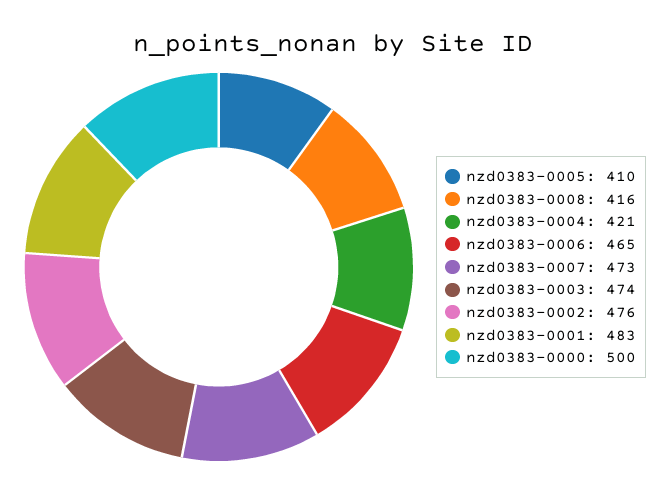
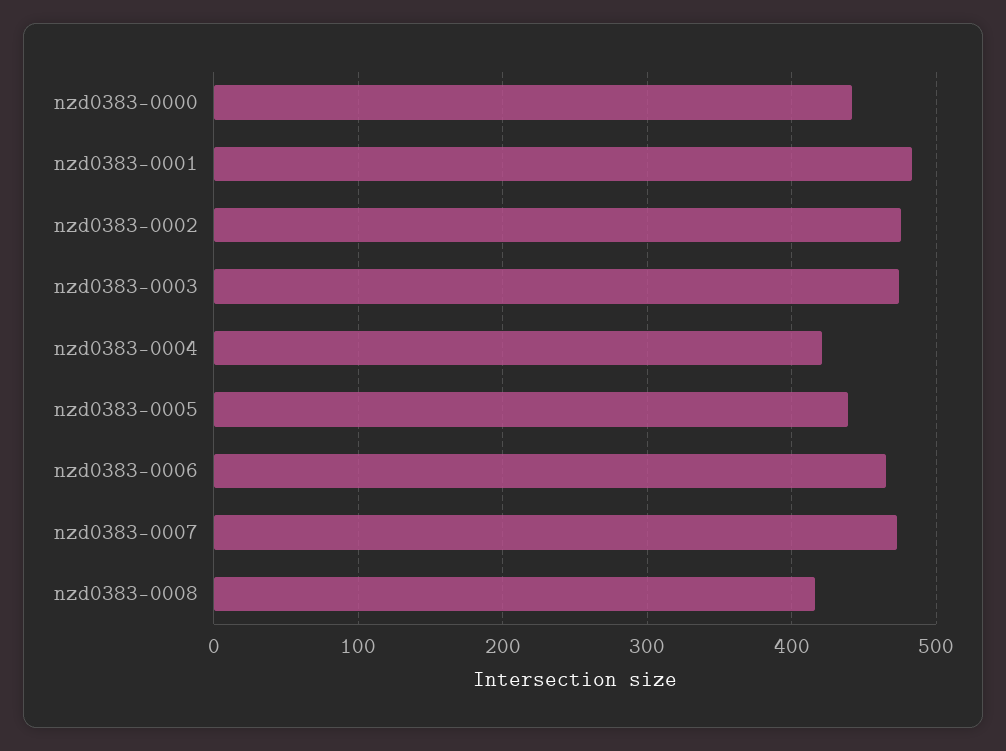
nzd0383-0005: 410 -> 440
nzd0383-0000: 500 -> 440

